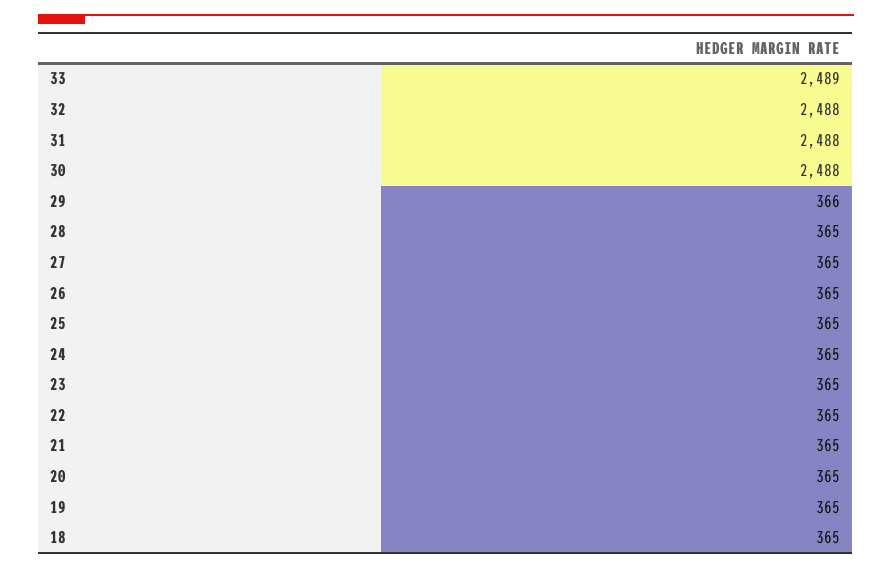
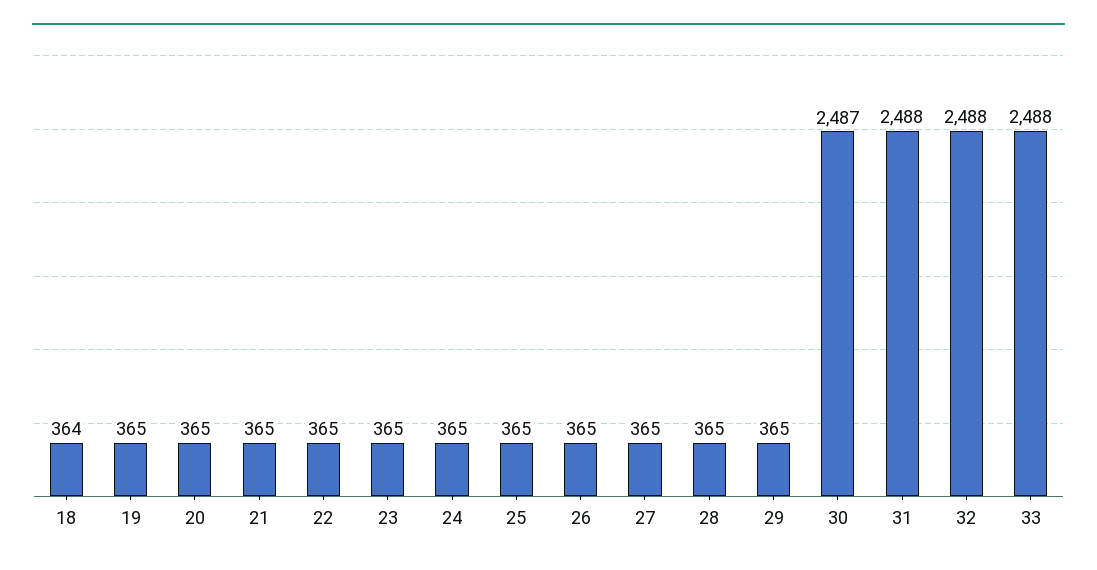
33: 2489 -> 2488
30: 2488 -> 2487
29: 366 -> 365
18: 365 -> 364

